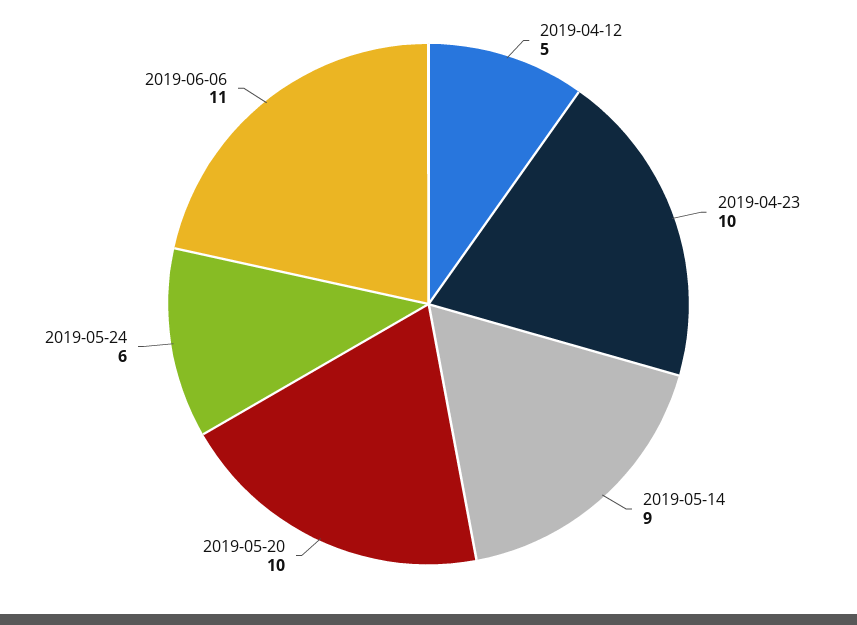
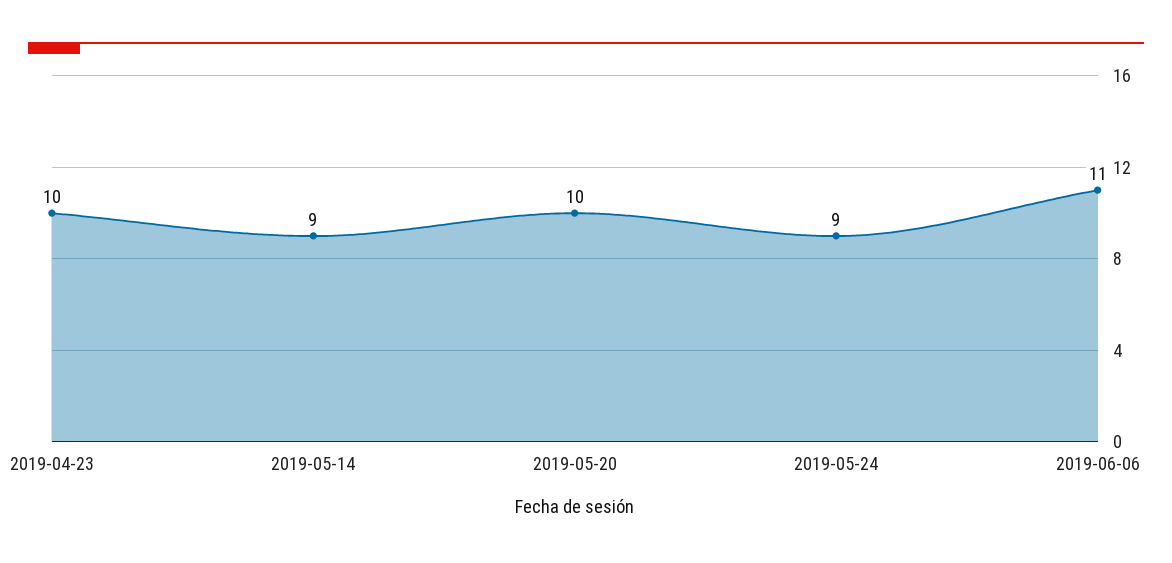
2019-04-12: 5 -> none
2019-05-24: 6 -> 9

